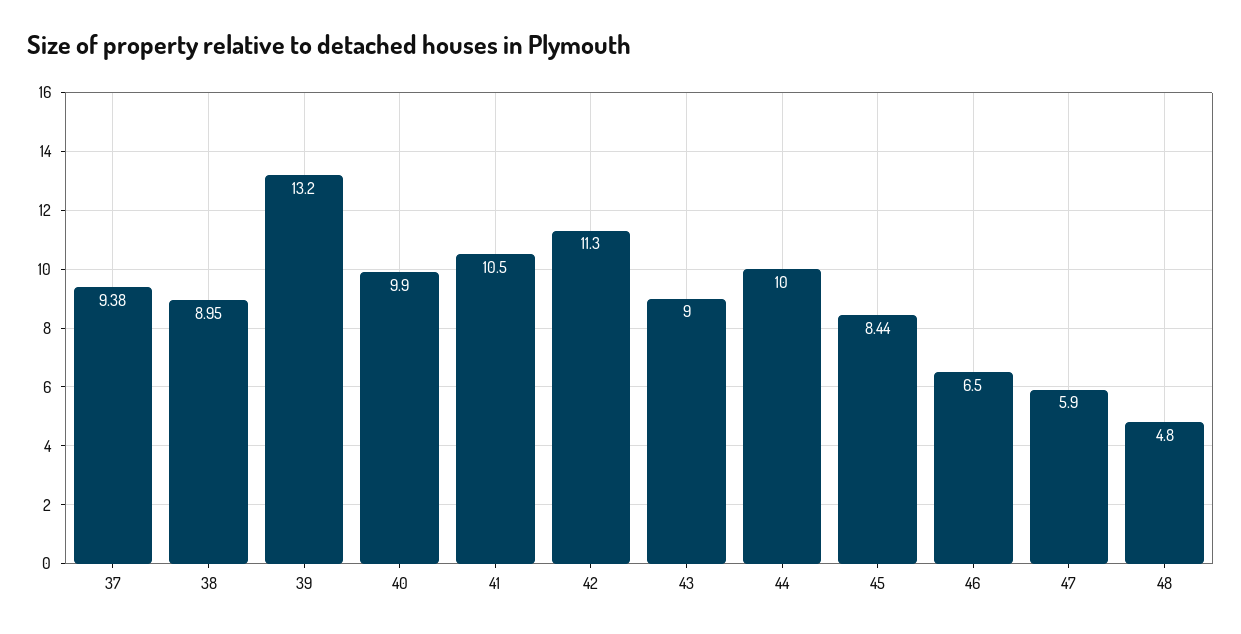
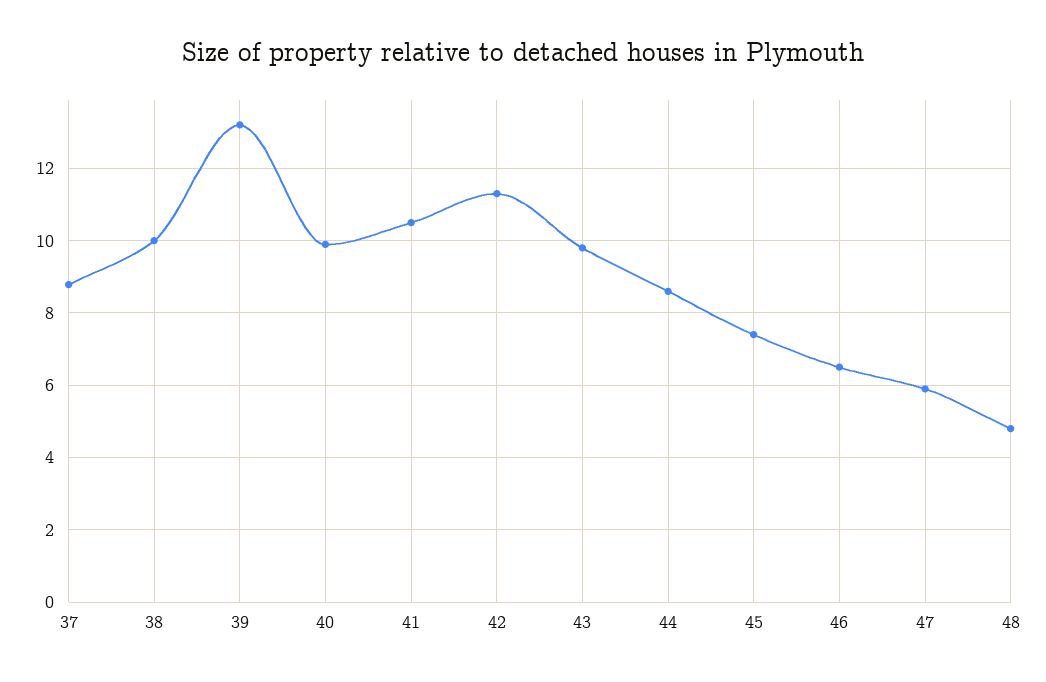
37: 9.38 -> 8.8
38: 8.95 -> 10
43: 9 -> 9.8
44: 10 -> 8.6
45: 8.44 -> 7.4

